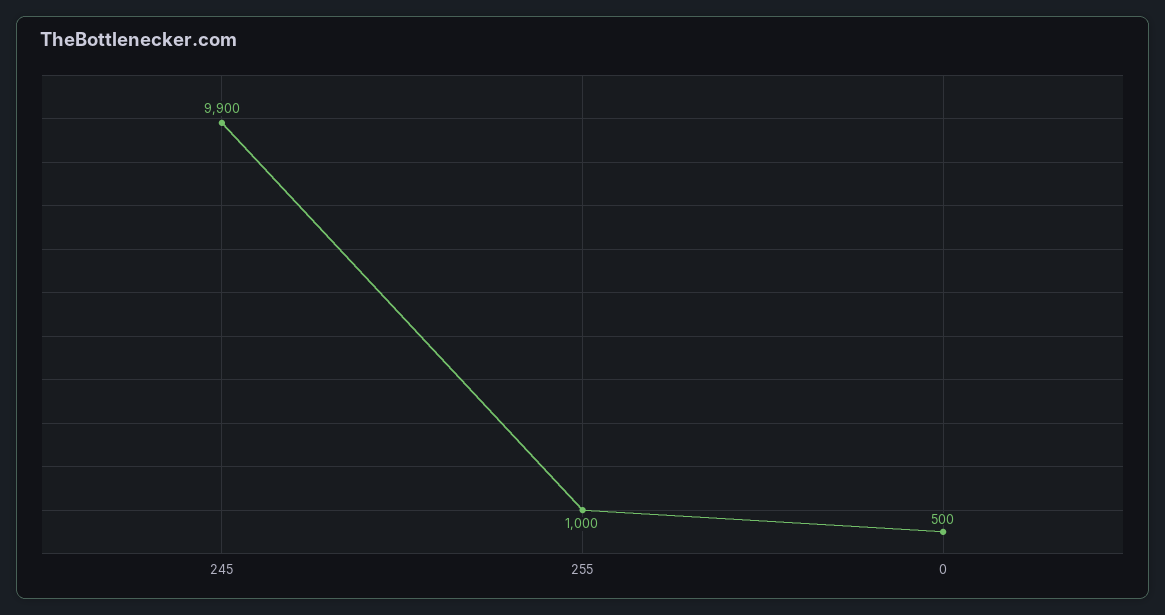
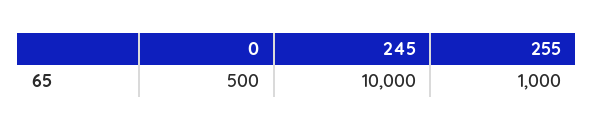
245: 9900 -> 10000

